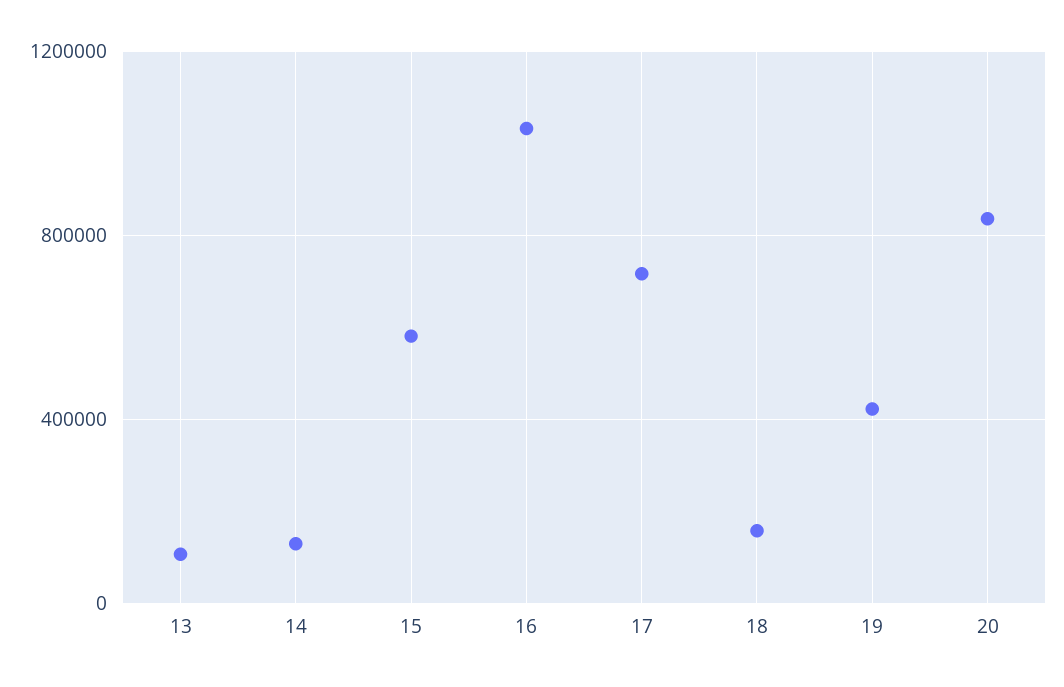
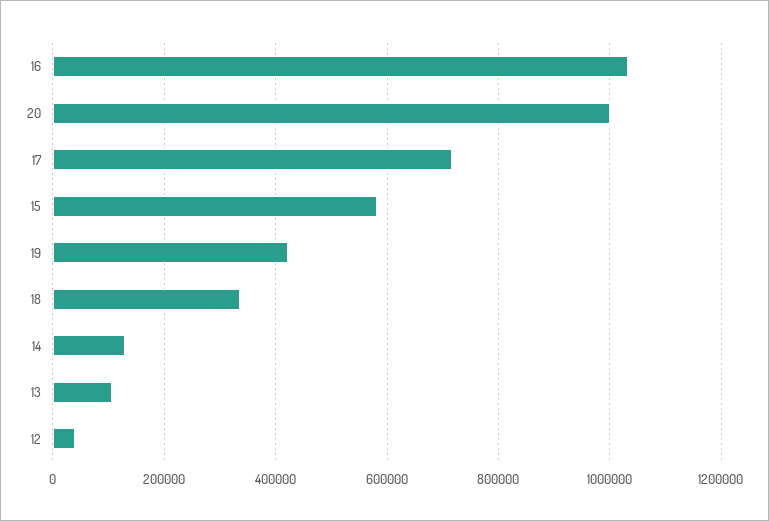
18: 150000 -> 340000
20: 850000 -> 1000000
12: none -> 40000

